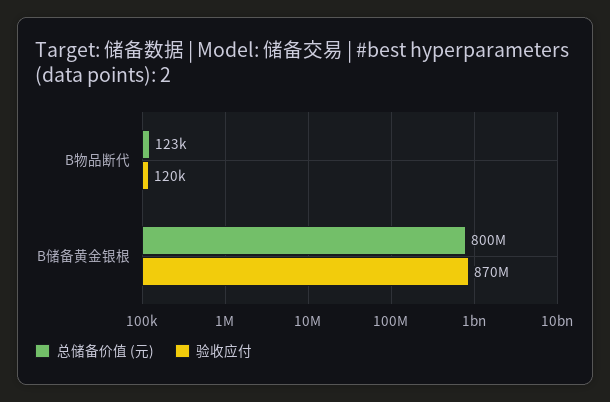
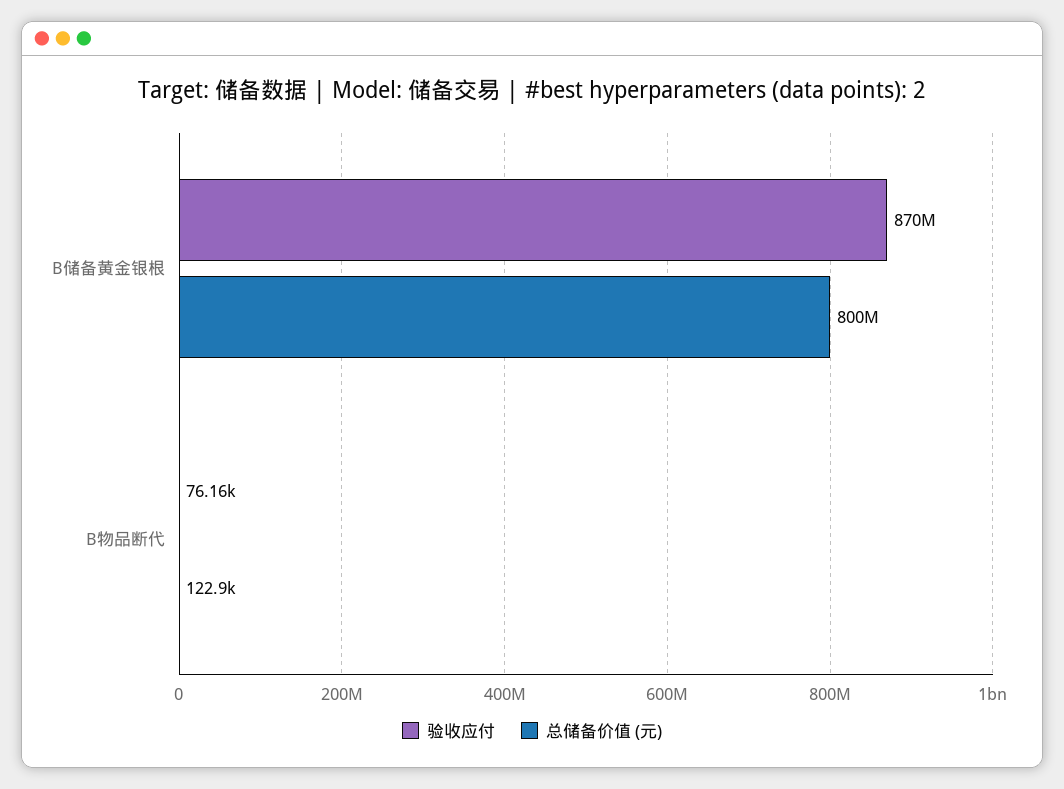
验收应付, B物品断代: 120000 -> 76160

